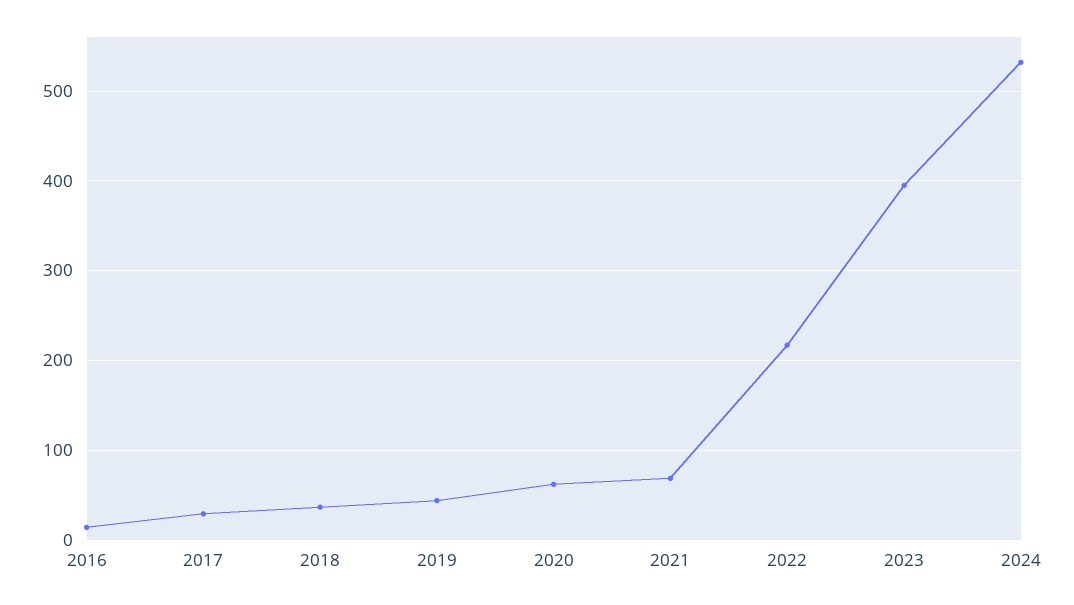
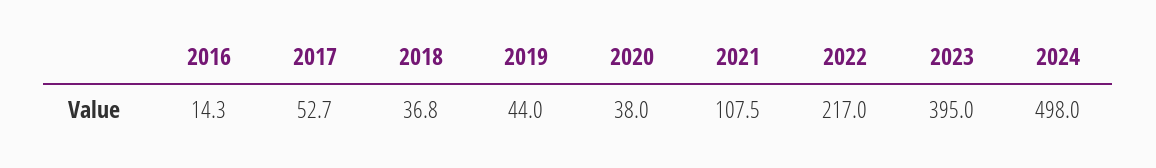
2017: 30 -> 52.7
2020: 60 -> 38
2021: 70 -> 107.5
2024: 530 -> 498

